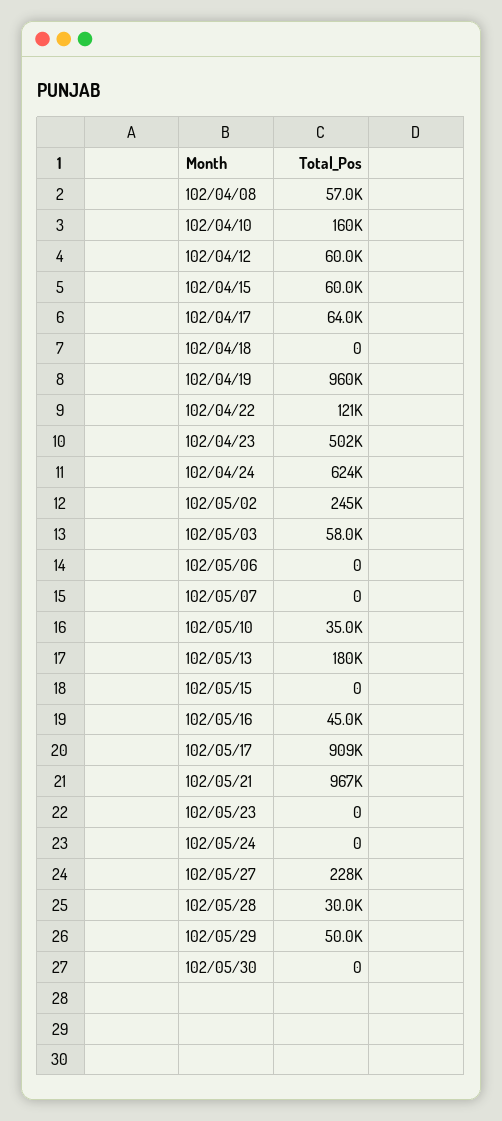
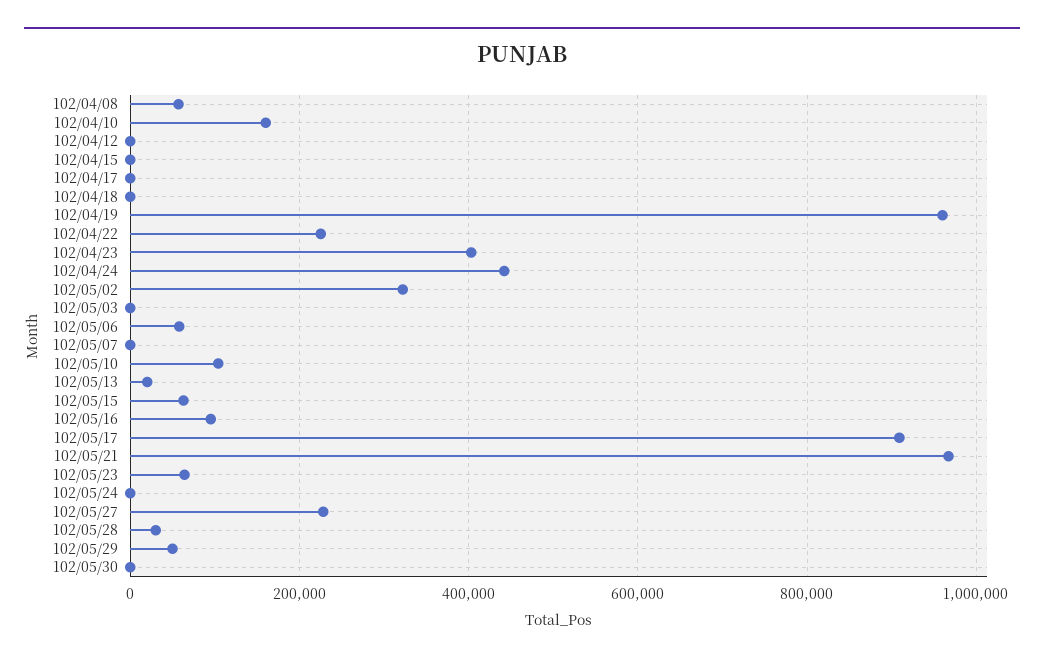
102/04/12: 60000 -> 0
102/04/15: 60000 -> 0
102/04/17: 64000 -> 0
102/04/22: 121000 -> 220000
102/04/23: 502000 -> 400000
102/04/24: 624000 -> 440000
102/05/02: 245000 -> 320000
102/05/03: 58000 -> 0
102/05/06: 0 -> 60000
102/05/10: 35000 -> 100000
102/05/13: 180000 -> 20000
102/05/15: 0 -> 60000
102/05/16: 45000 -> 100000
102/05/23: 0 -> 60000

